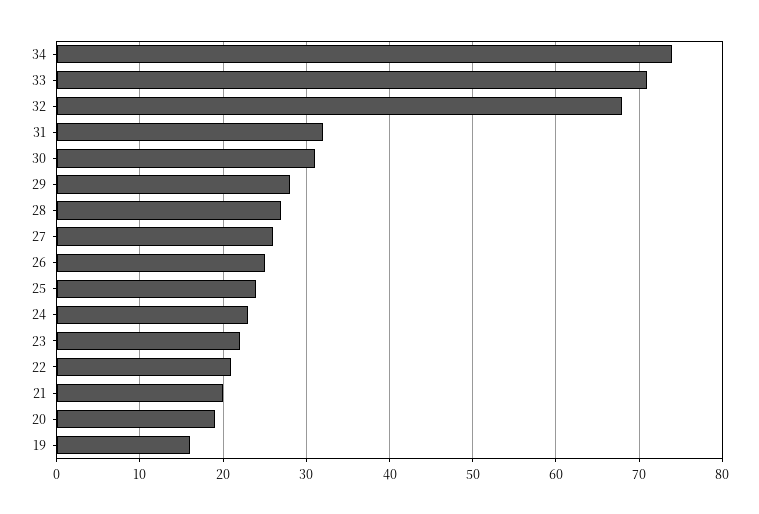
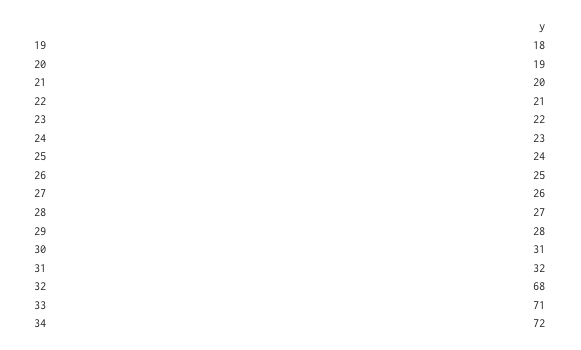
34: 74 -> 72
19: 16 -> 18

